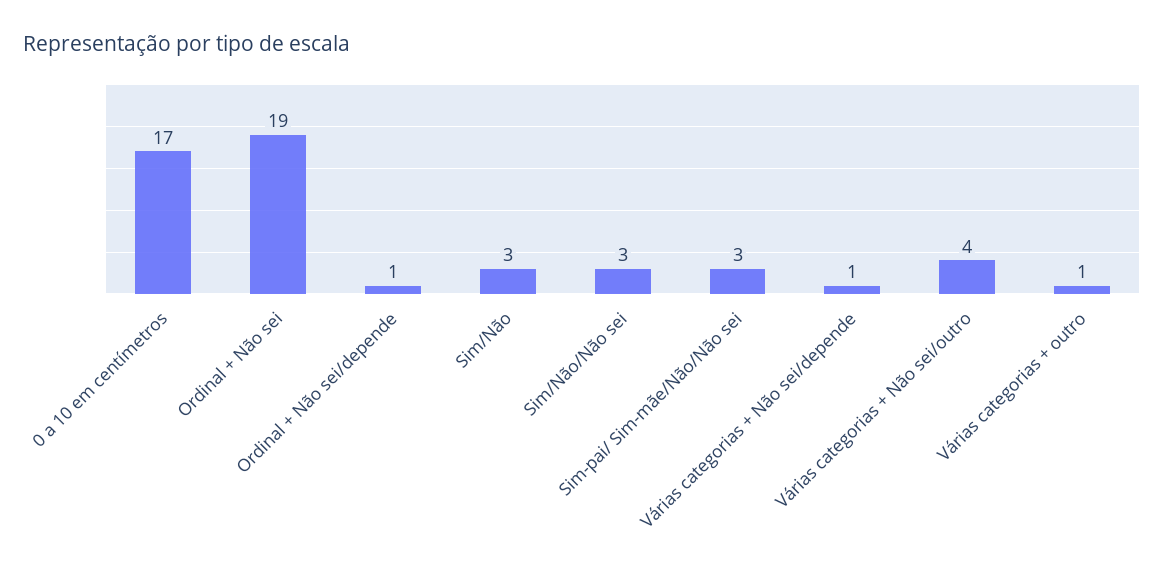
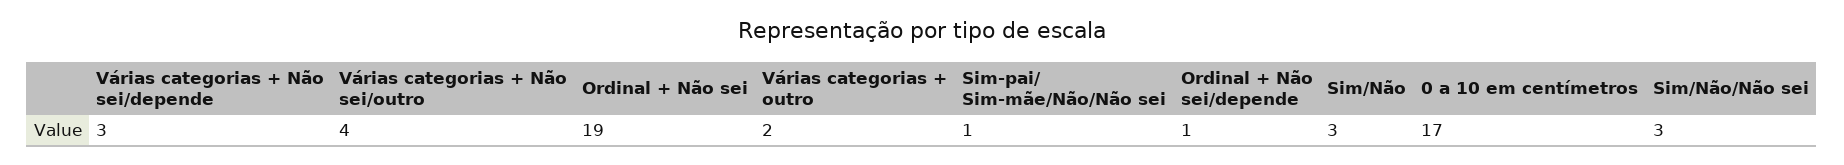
Sim-pai/ Sim-mãe/Não/Não sei: 3 -> 1
Várias categorias + Não sei/depende: 1 -> 3
Várias categorias + outro: 1 -> 2

